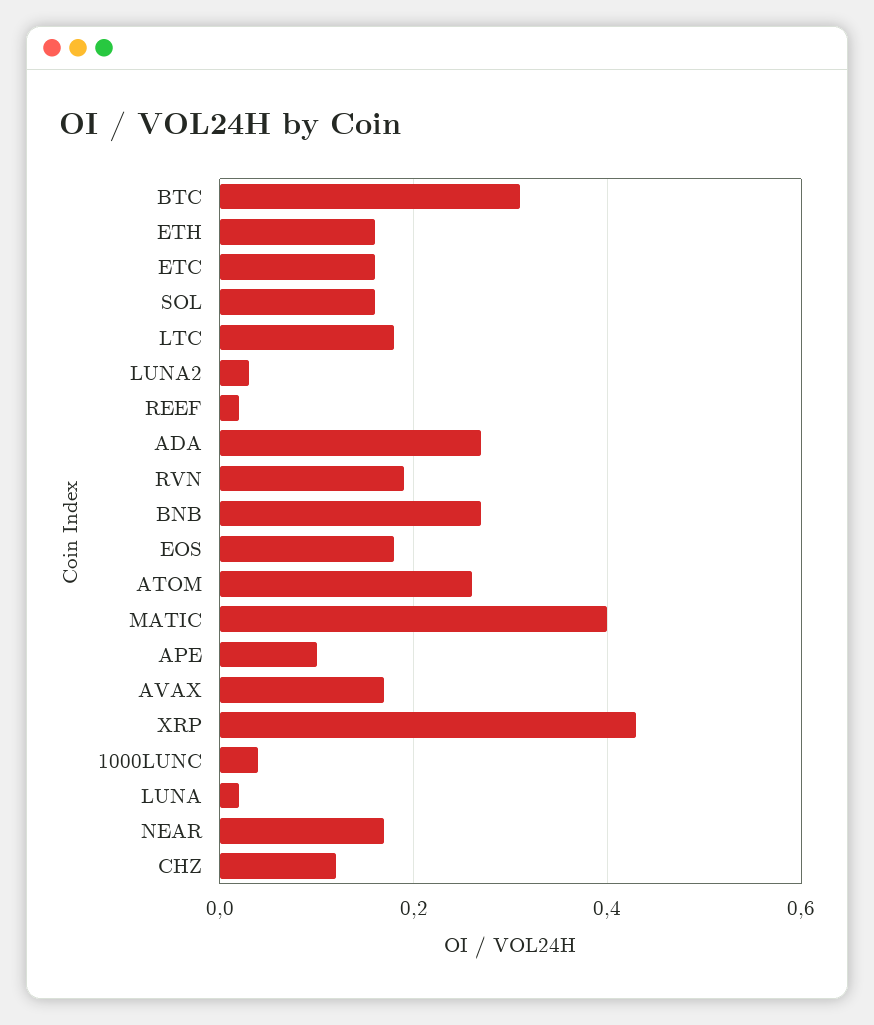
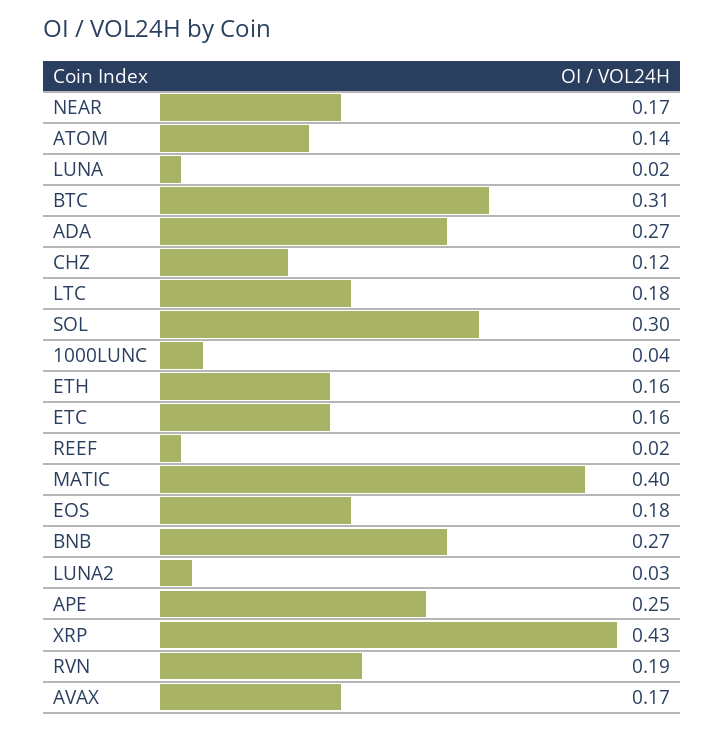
SOL: 0.15 -> 0.3
ATOM: 0.25 -> 0.14
APE: 0.1 -> 0.25

